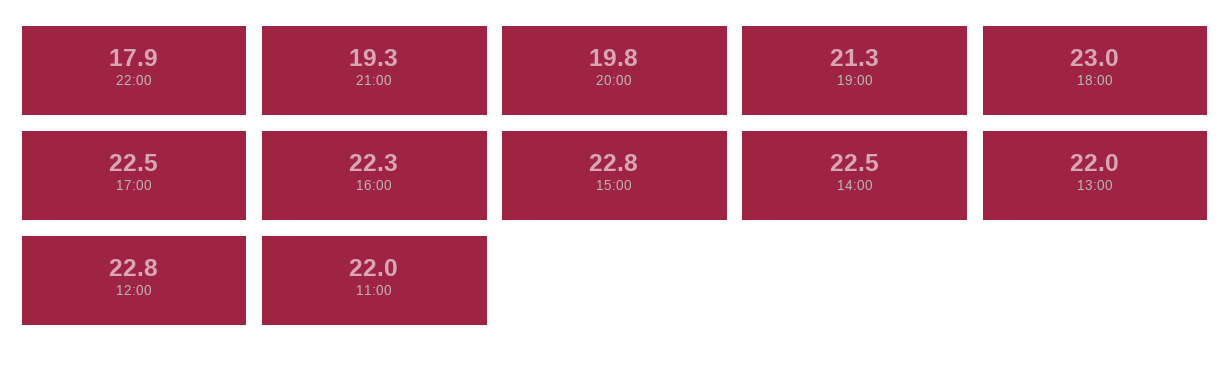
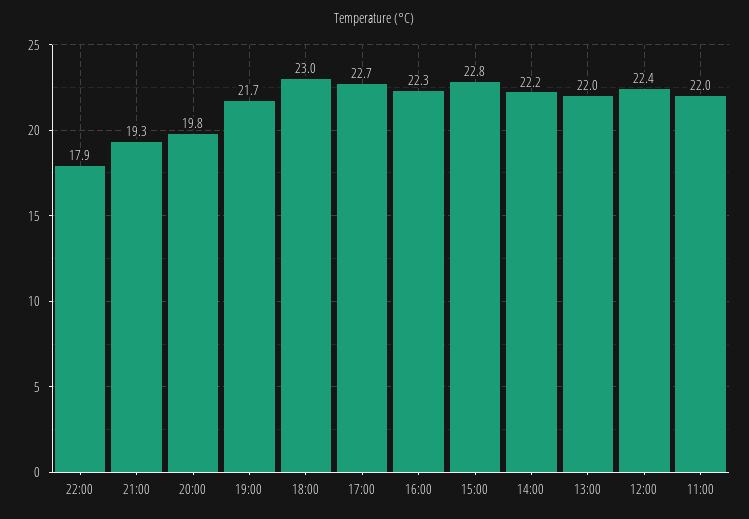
19:00: 21.3 -> 21.7
17:00: 22.5 -> 22.7
14:00: 22.5 -> 22.2
12:00: 22.8 -> 22.4

